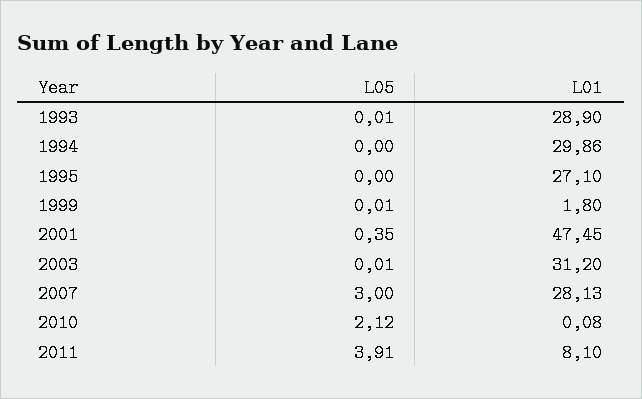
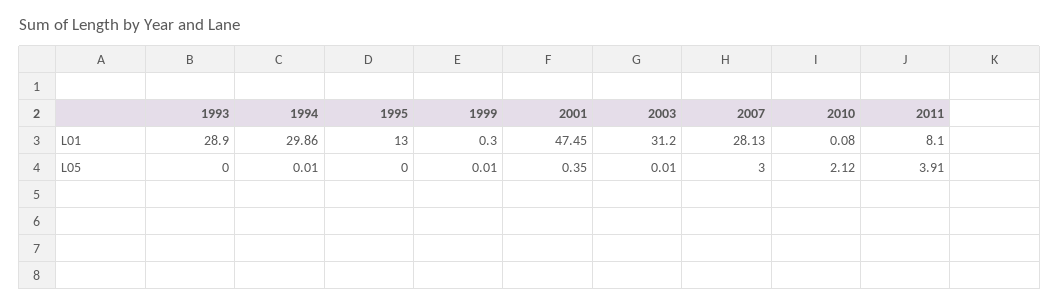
L05, 1993: 0.01 -> 0
L05, 1994: 0 -> 0.01
L01, 1995: 27.1 -> 13
L01, 1999: 1.8 -> 0.3

